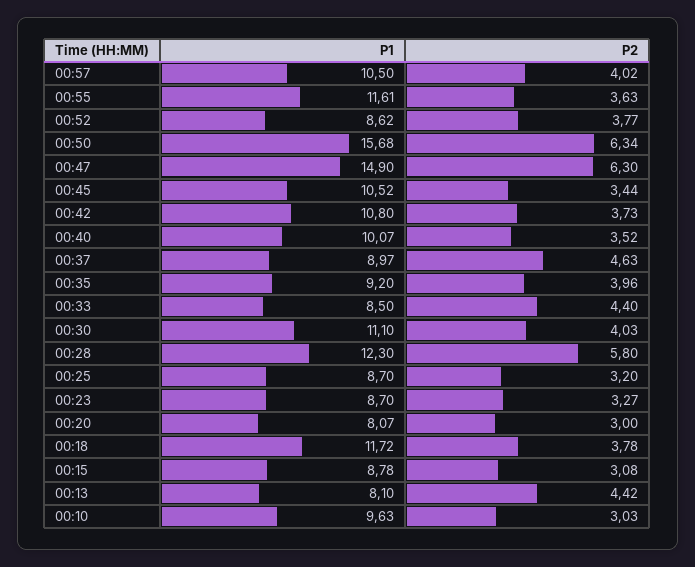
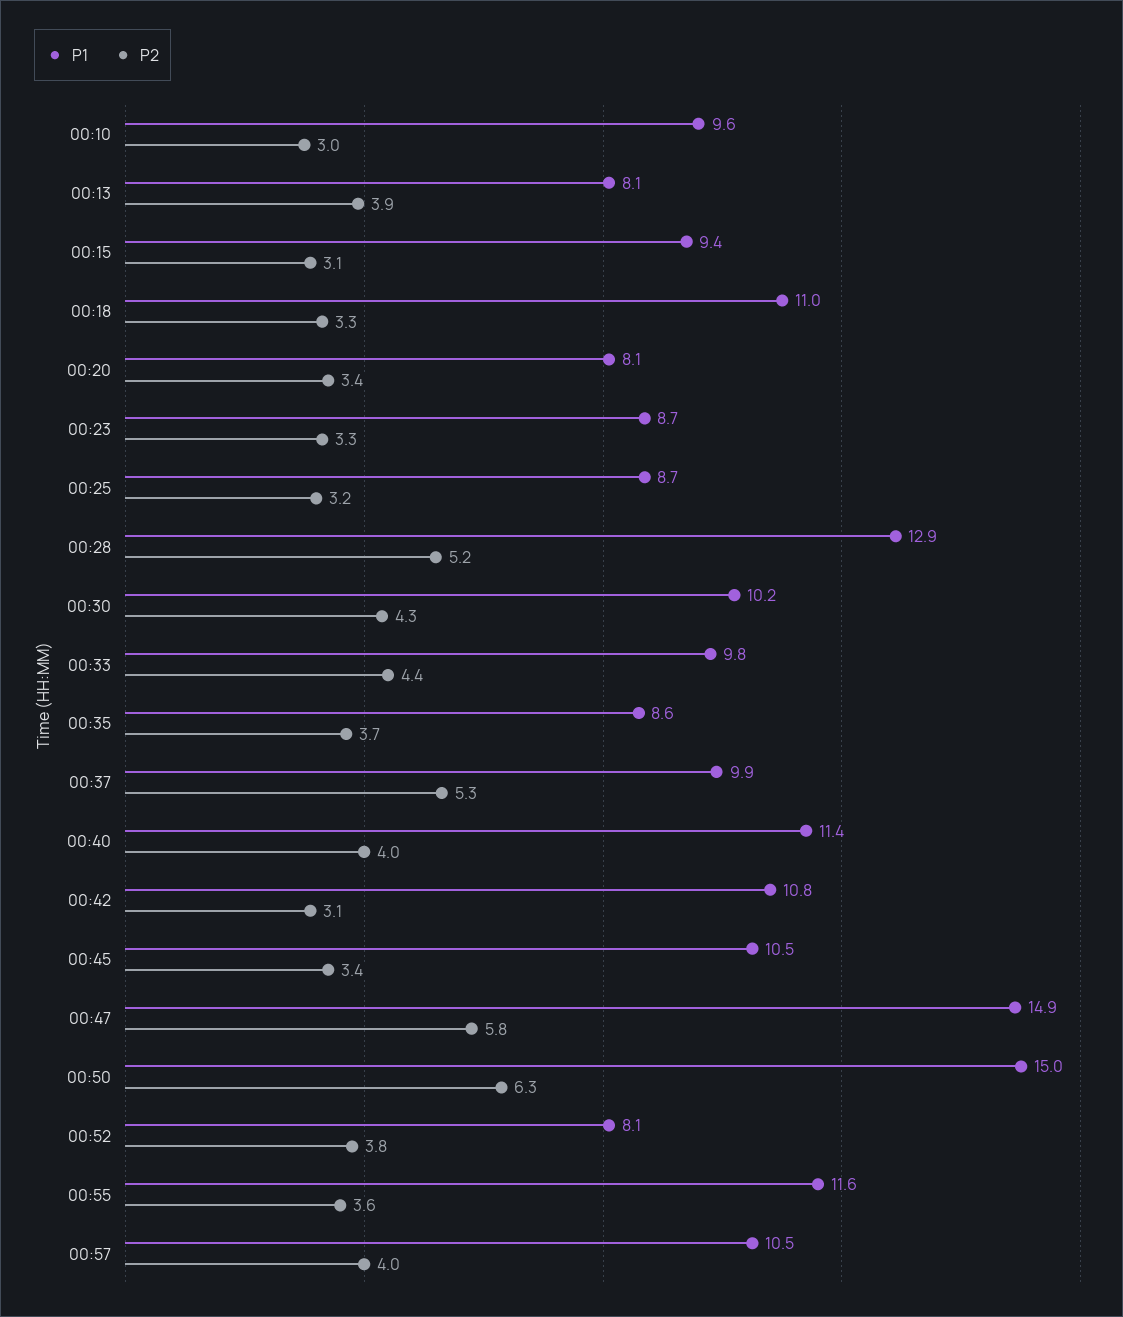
P1, 00:52: 8.62 -> 8.1
P1, 00:50: 15.68 -> 15
P2, 00:47: 6.3 -> 5.8
P2, 00:42: 3.73 -> 3.1
P1, 00:40: 10.07 -> 11.4
P2, 00:40: 3.52 -> 4
P1, 00:37: 8.97 -> 9.9
P2, 00:37: 4.63 -> 5.3
P1, 00:35: 9.2 -> 8.6
P2, 00:35: 3.96 -> 3.7
P1, 00:33: 8.5 -> 9.8
P1, 00:30: 11.1 -> 10.2
P2, 00:30: 4.03 -> 4.3
P1, 00:28: 12.3 -> 12.9
P2, 00:28: 5.8 -> 5.2
P2, 00:20: 3 -> 3.4
P1, 00:18: 11.72 -> 11
P2, 00:18: 3.78 -> 3.3
P1, 00:15: 8.78 -> 9.4
P2, 00:13: 4.42 -> 3.9

